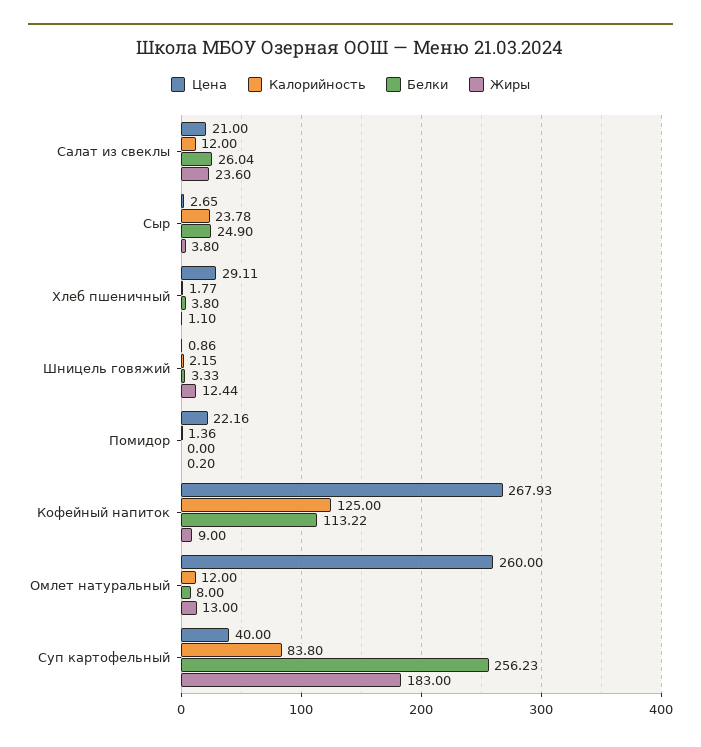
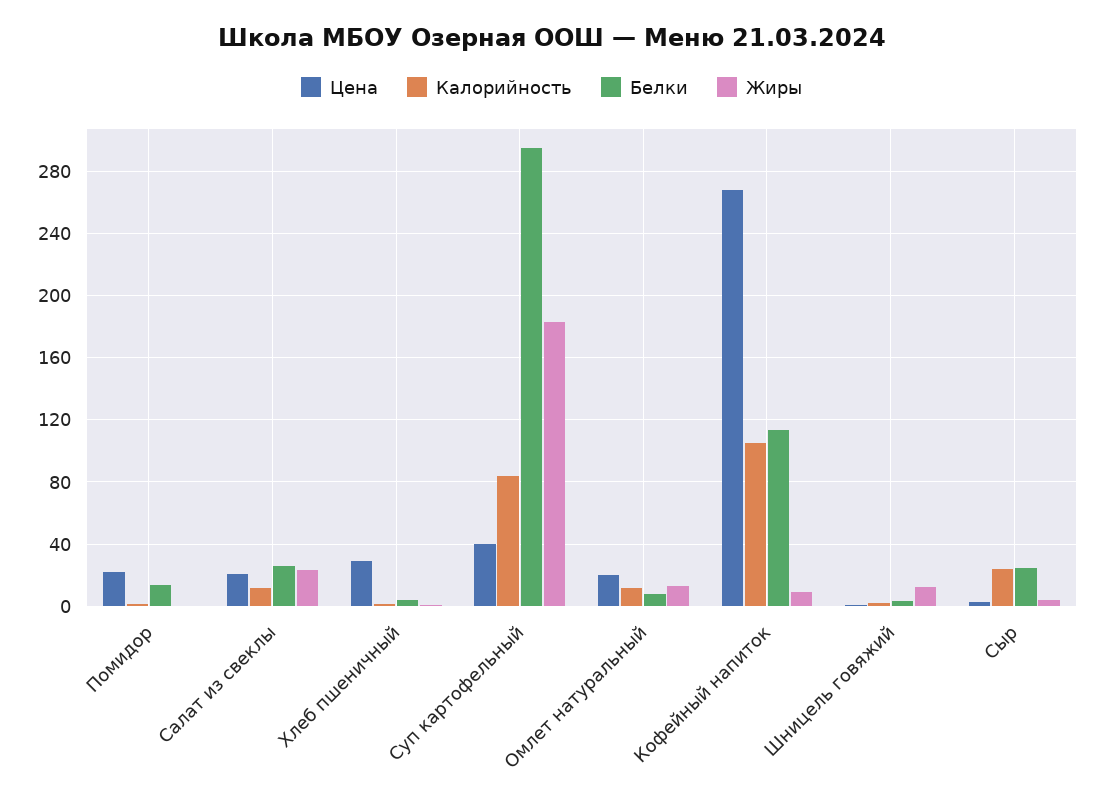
Белки, Помидор: 0 -> 15
Калорийность, Кофейный напиток: 125 -> 105
Цена, Омлет натуральный: 260 -> 20
Белки, Суп картофельный: 256.23 -> 295

